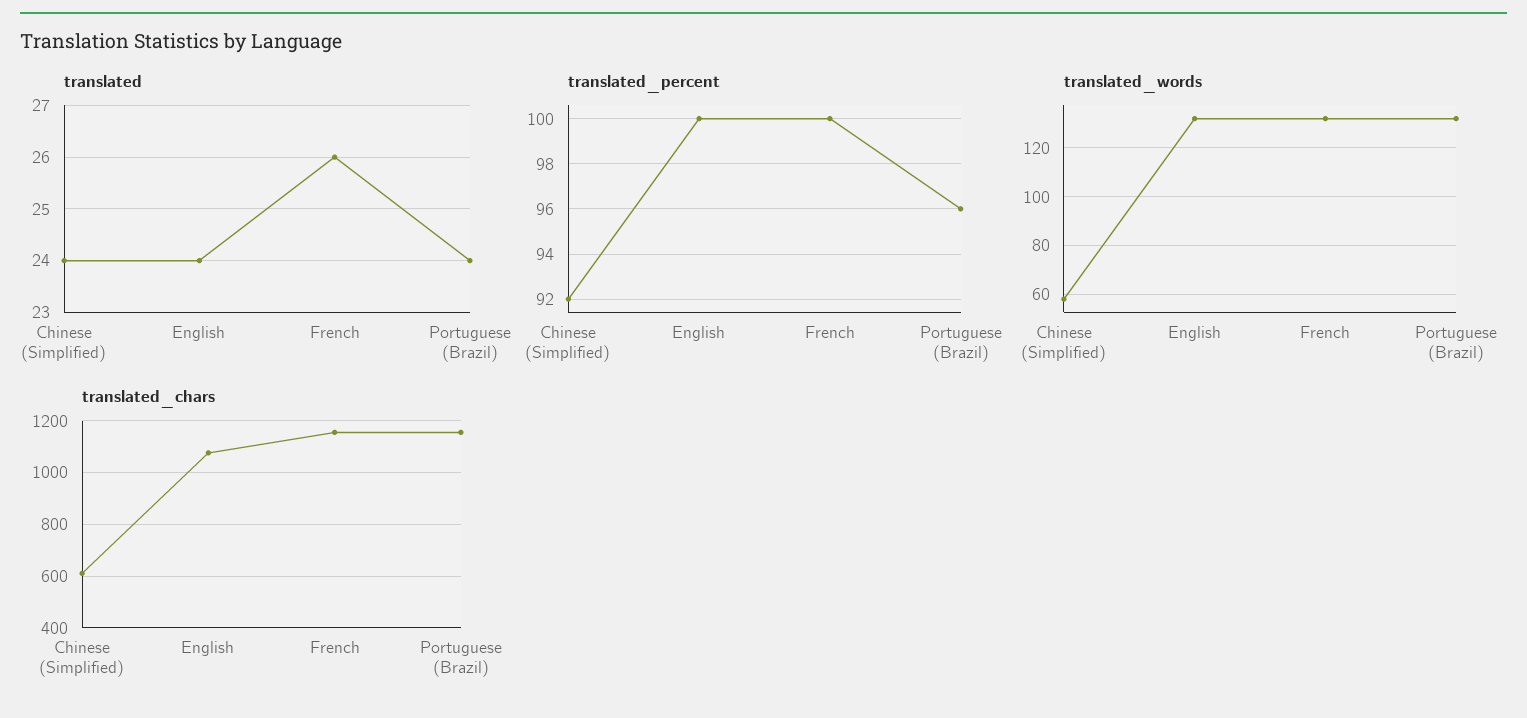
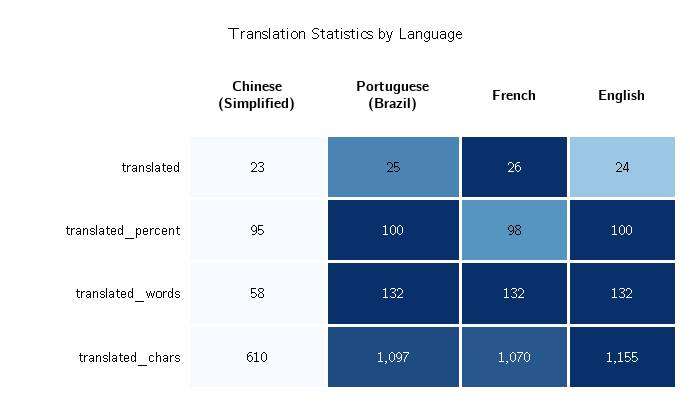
translated, Chinese (Simplified): 24 -> 23
translated, Portuguese (Brazil): 24 -> 25
translated_percent, Chinese (Simplified): 92 -> 95
translated_percent, French: 100 -> 98
translated_percent, Portuguese (Brazil): 96 -> 100
translated_chars, English: 1075 -> 1155
translated_chars, French: 1150 -> 1070
translated_chars, Portuguese (Brazil): 1150 -> 1097

